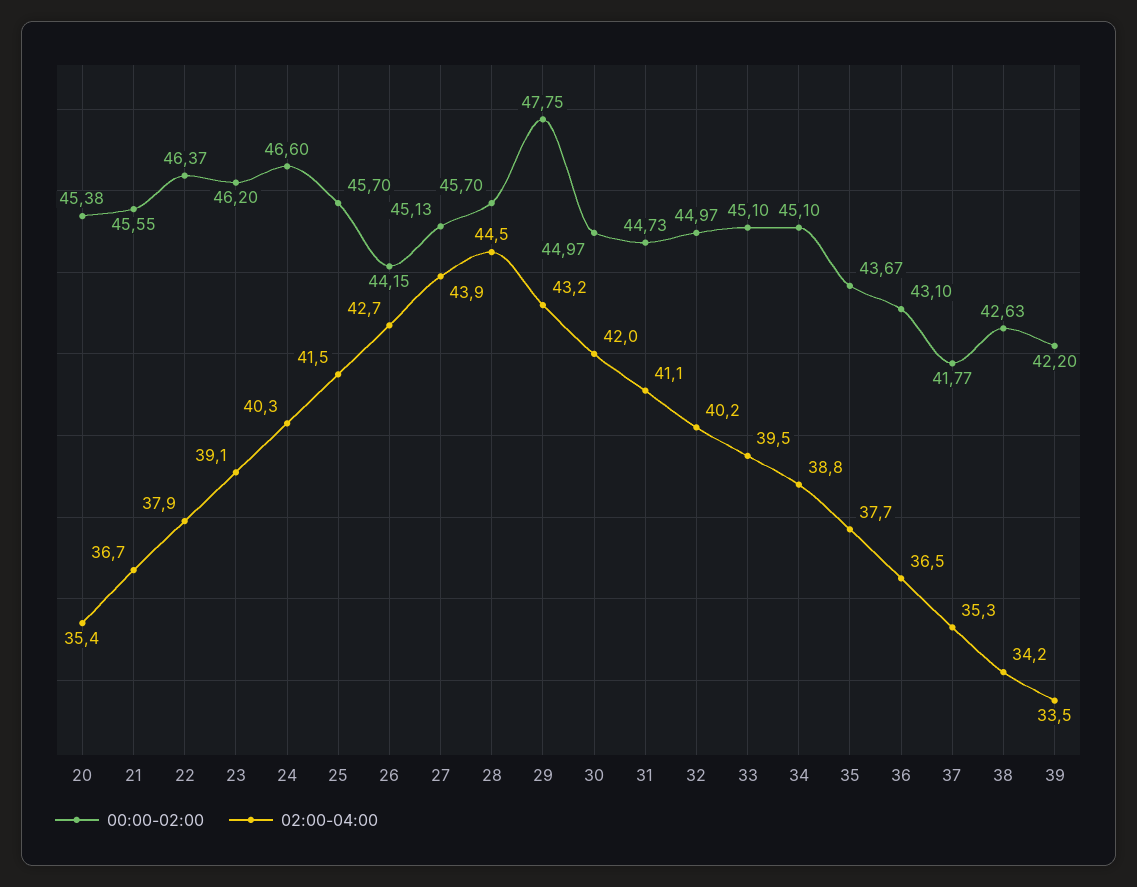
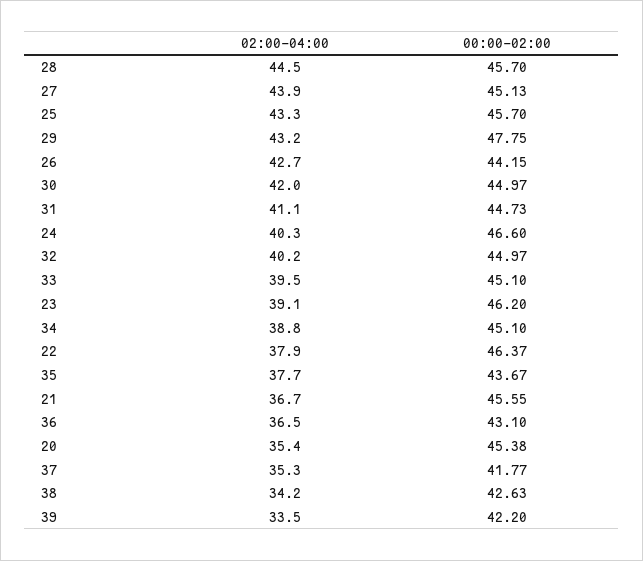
02:00-04:00, 25: 41.5 -> 43.3

